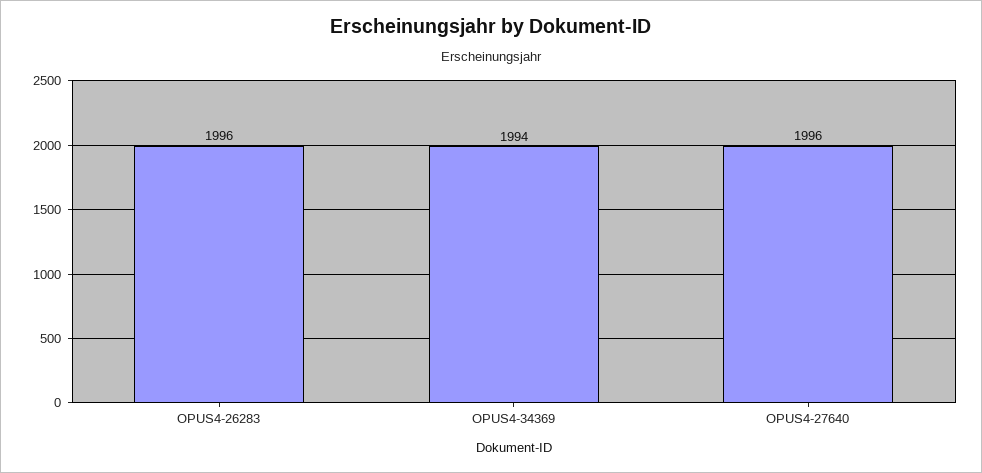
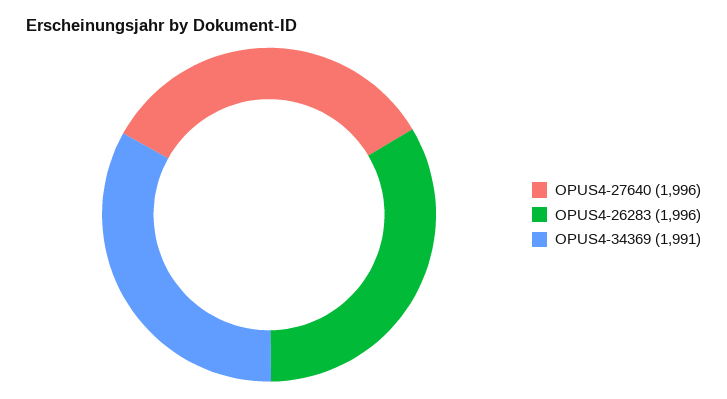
OPUS4-34369: 1994 -> 1991

